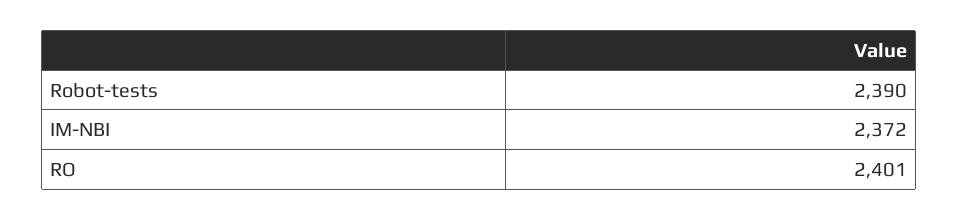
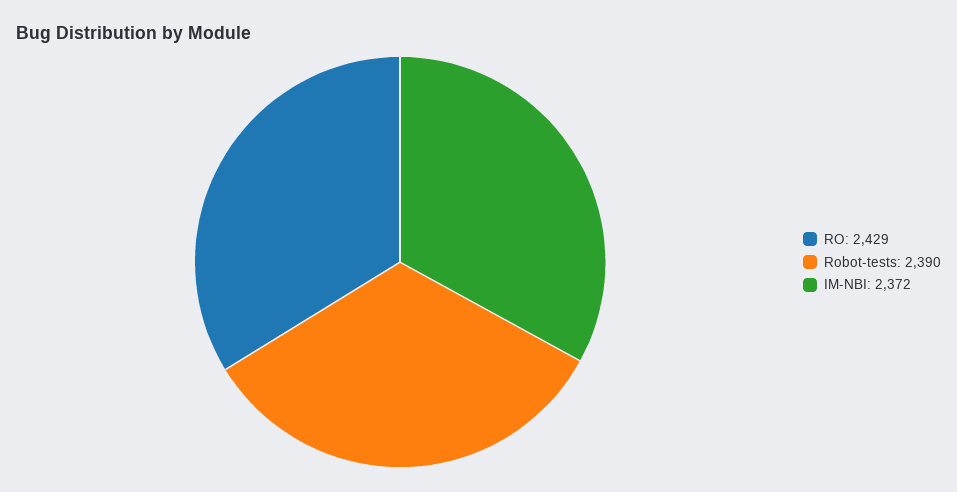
RO: 2401 -> 2429

